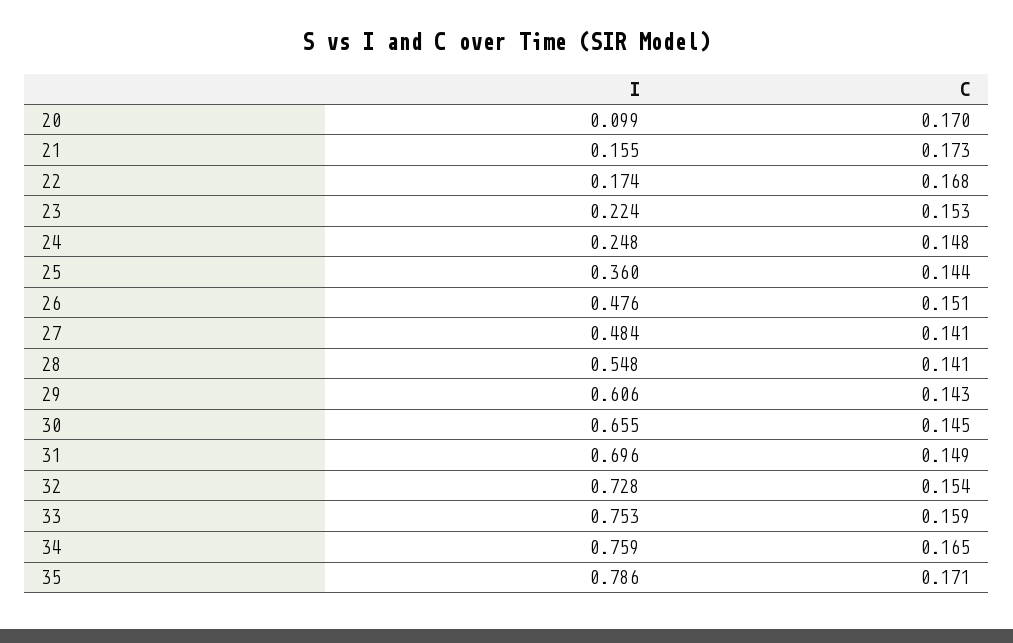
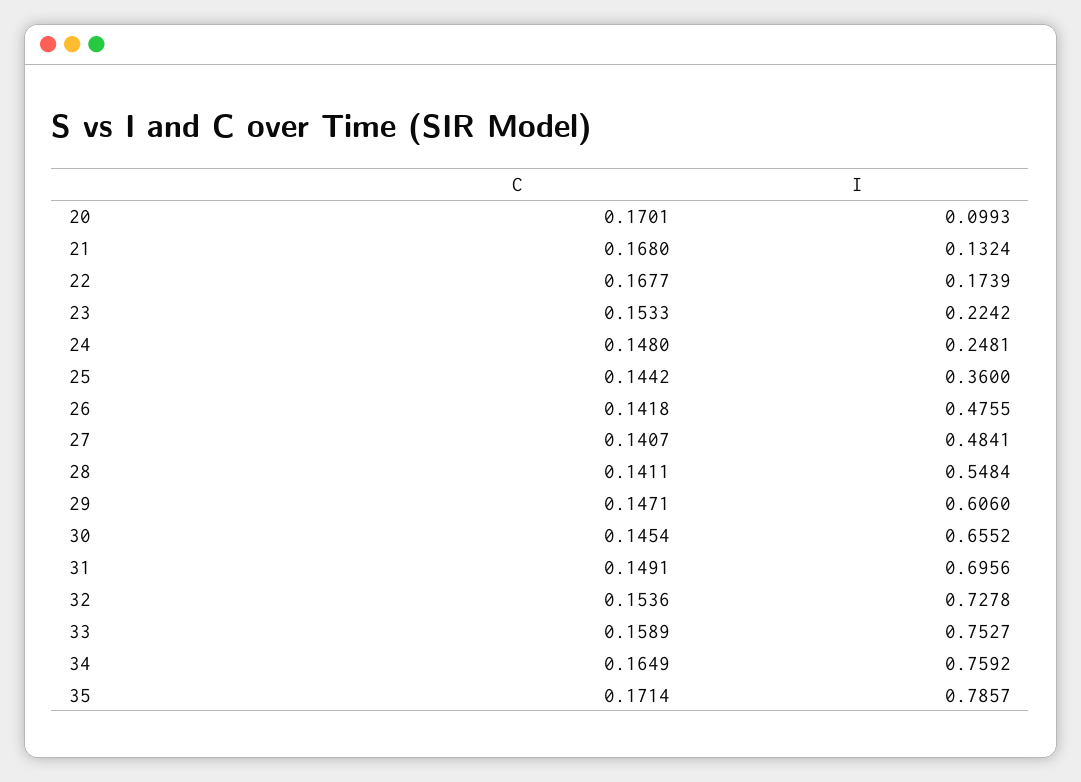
I, 21: 0.155 -> 0.1324
C, 21: 0.173 -> 0.168
C, 26: 0.151 -> 0.1418
C, 29: 0.143 -> 0.1471

